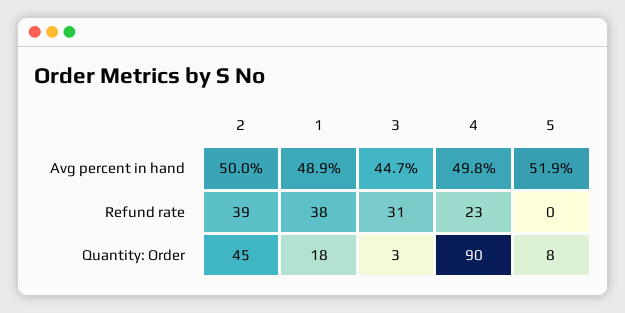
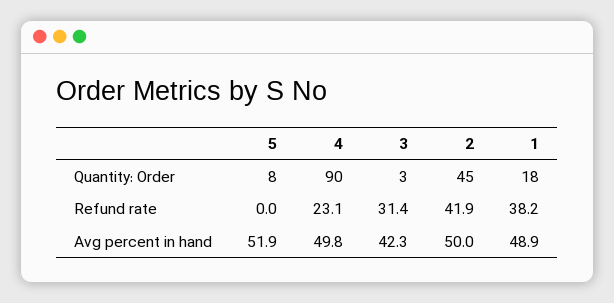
3, Avg percent in hand: 44.7 -> 42.3
2, Refund rate: 39 -> 41.9

